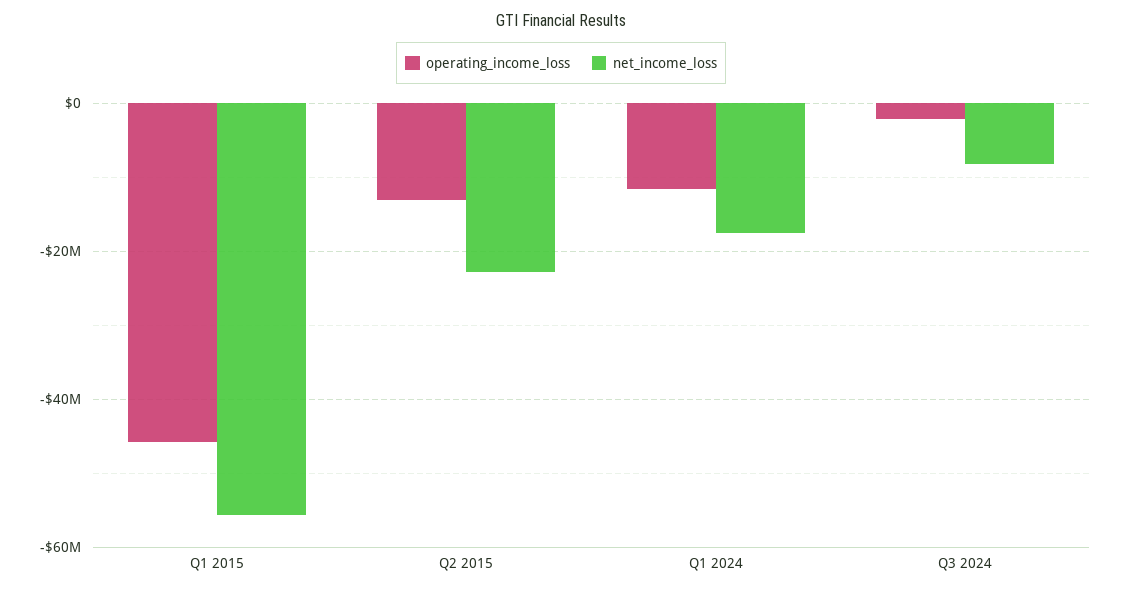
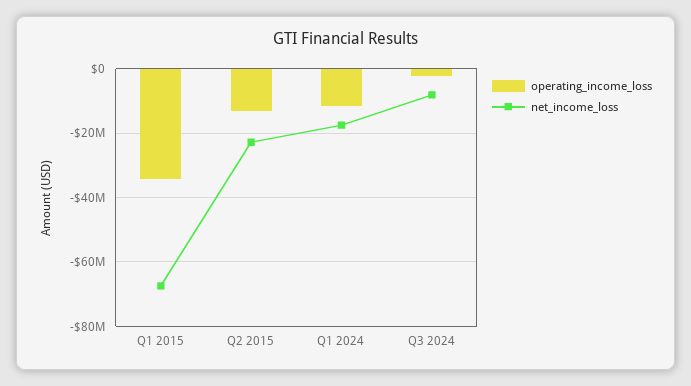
operating_income_loss, Q1 2015: -46000000 -> -34000000
net_income_loss, Q1 2015: -56000000 -> -68000000

